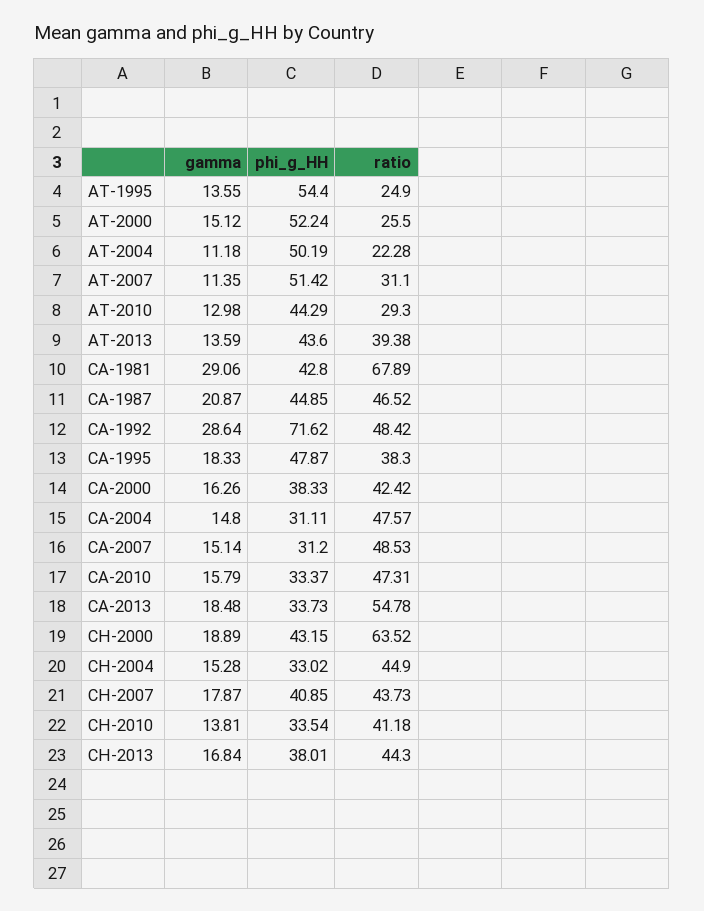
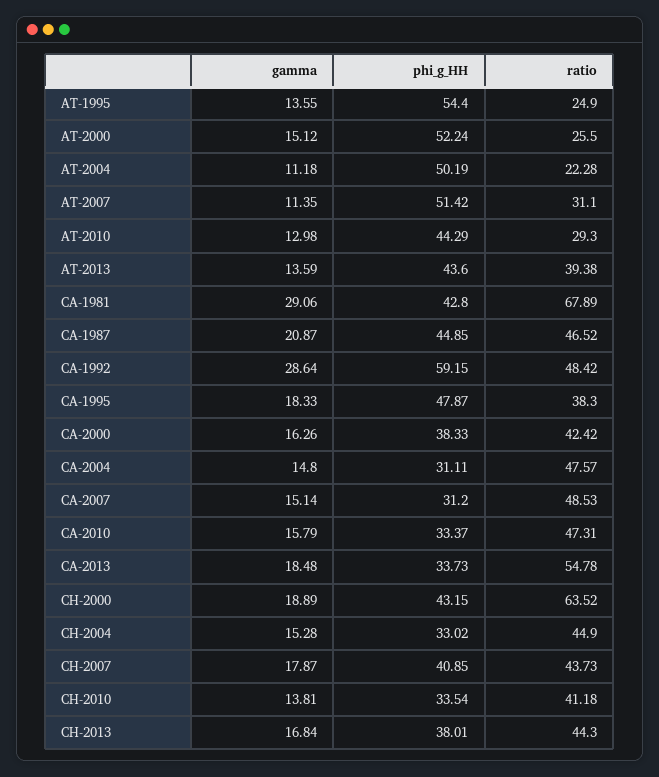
phi_g_HH, CA-1992: 71.62 -> 59.15

